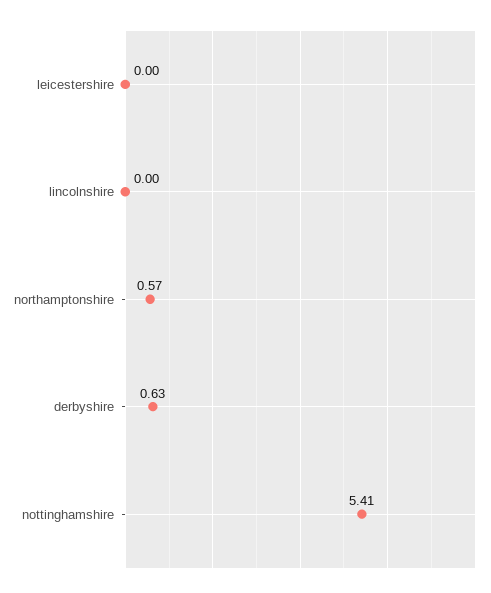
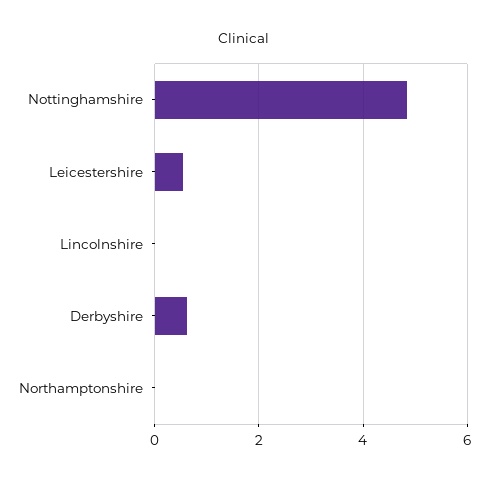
leicestershire: 0 -> 0.6
northamptonshire: 0.57 -> 0
nottinghamshire: 5.41 -> 4.8

